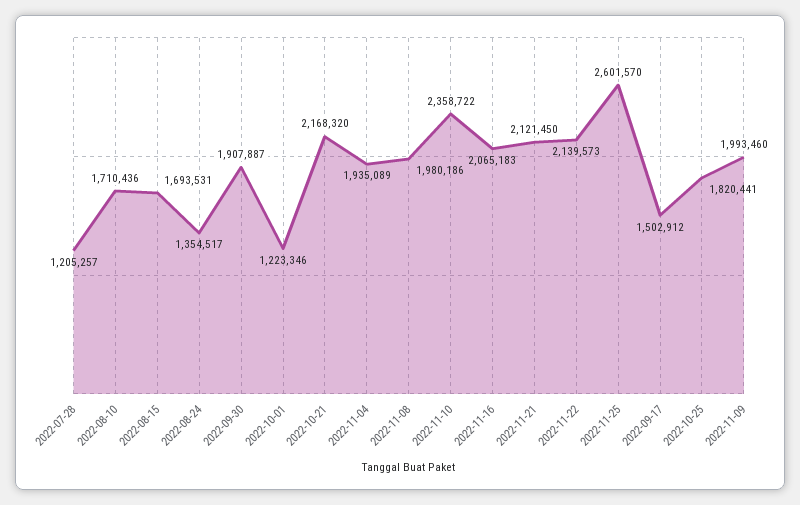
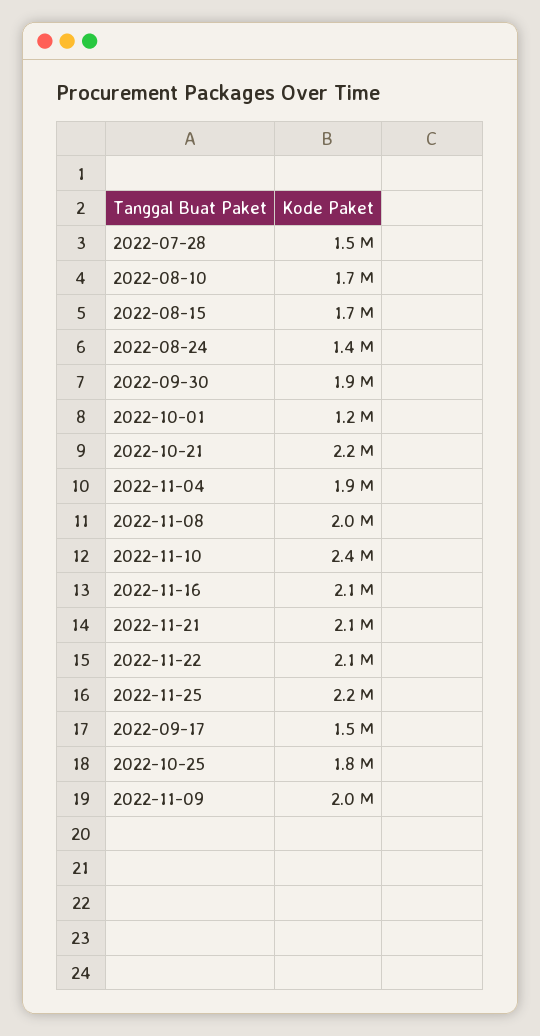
2022-07-28: 1205257 -> 1500000
2022-11-25: 2601570 -> 2200000

